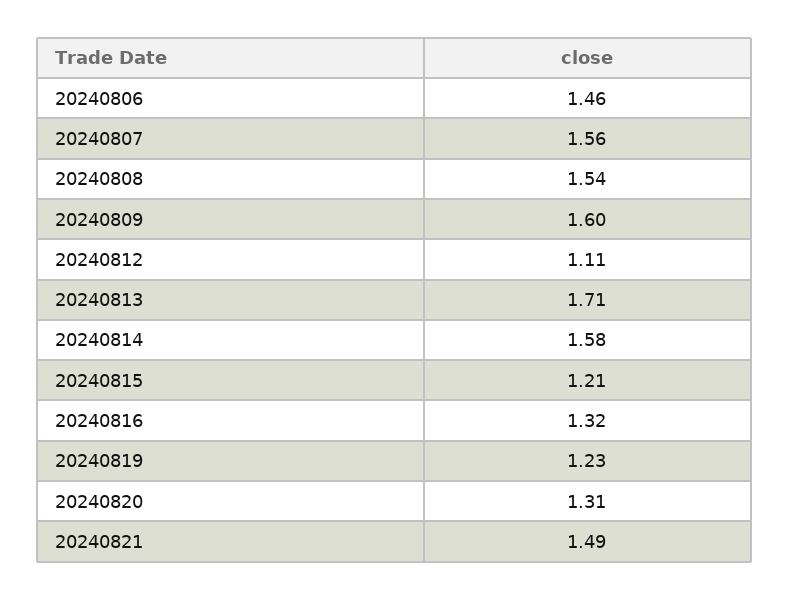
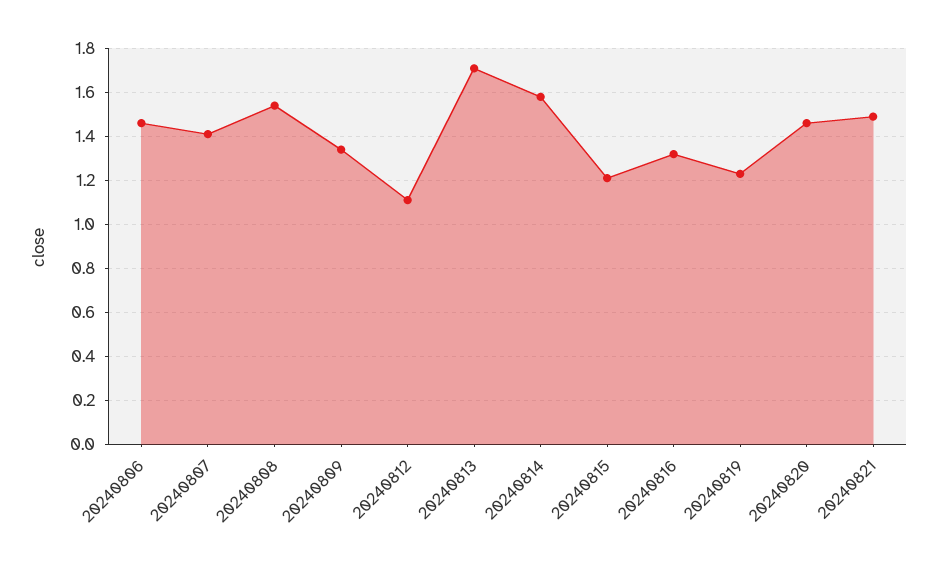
20240807: 1.56 -> 1.4
20240809: 1.6 -> 1.35
20240820: 1.31 -> 1.45

